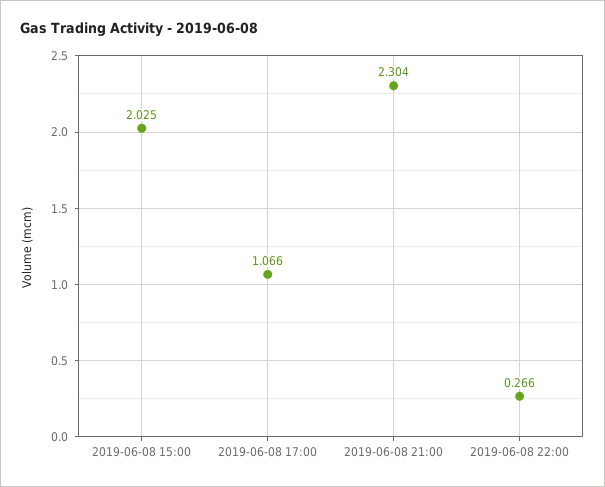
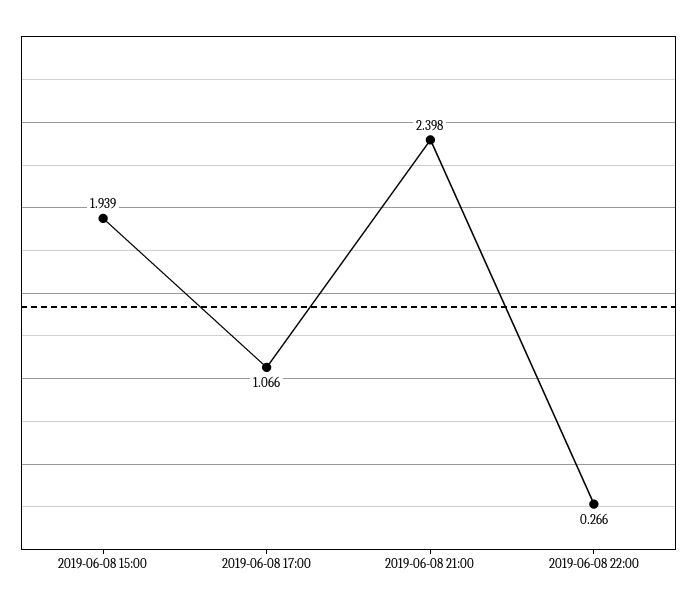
2019-06-08 15:00: 2.025 -> 1.939
2019-06-08 21:00: 2.304 -> 2.398

